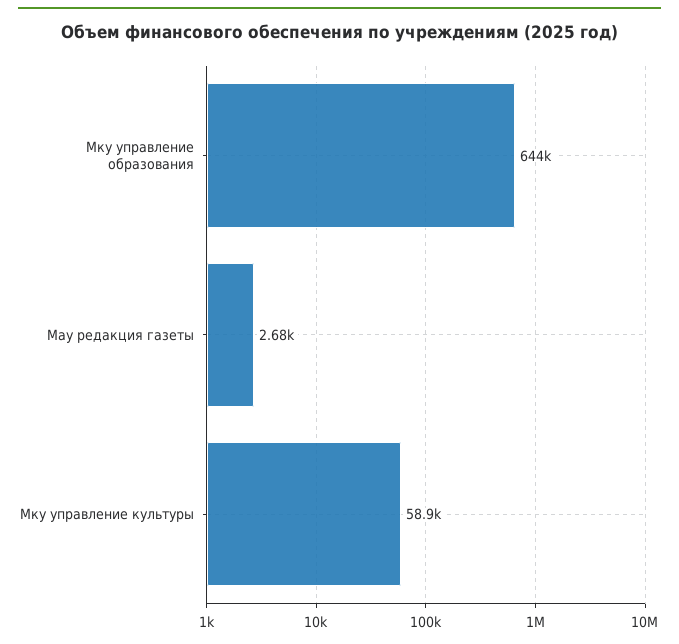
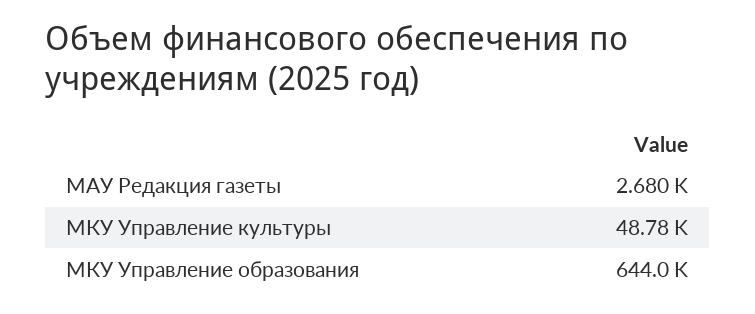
Мку управление культуры: 58900 -> 48780

